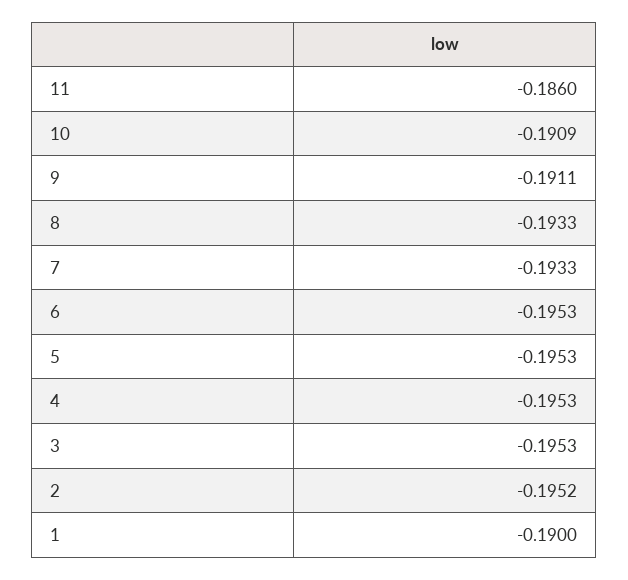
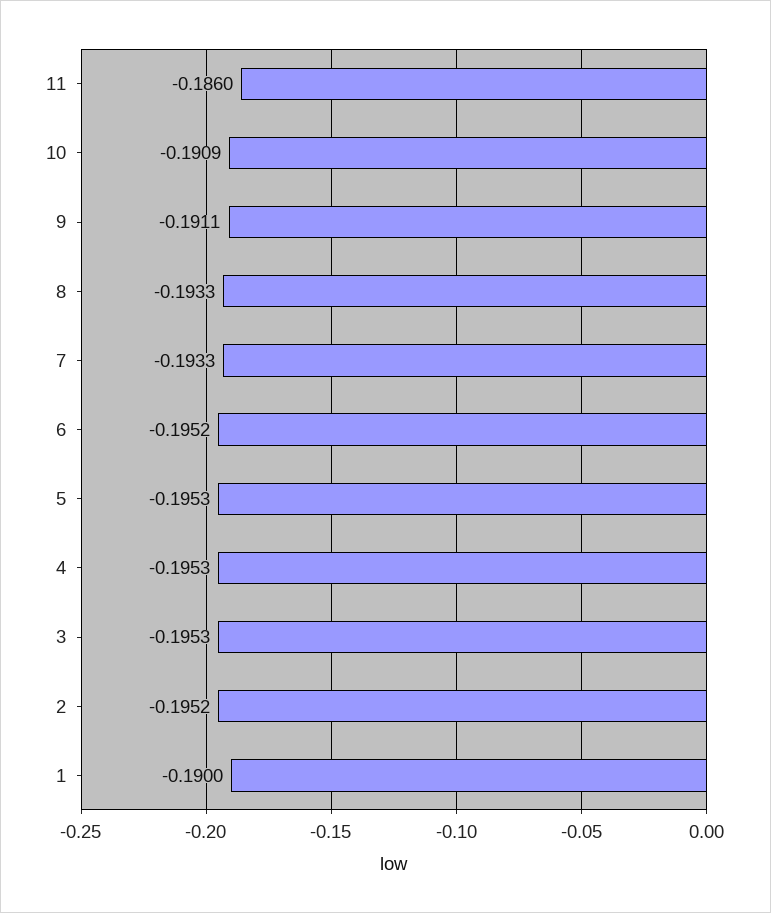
6: -0.1953 -> -0.1952

